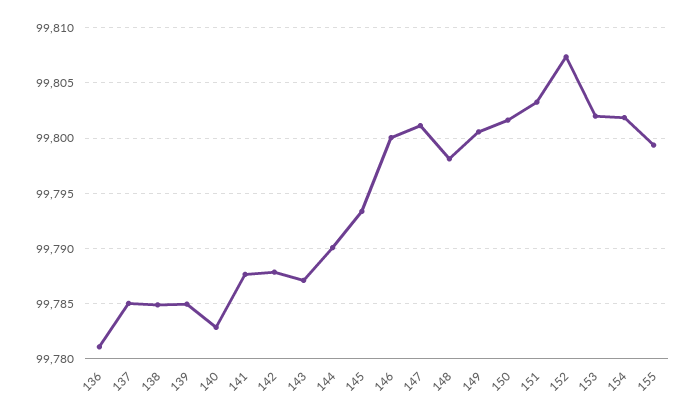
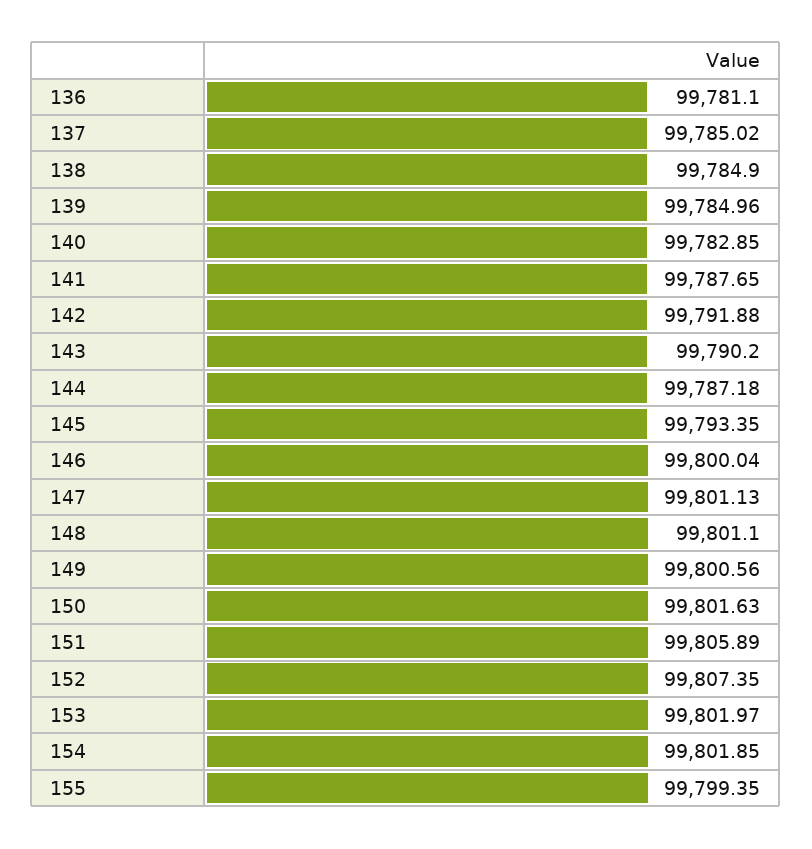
142: 99788 -> 99791.88
143: 99787 -> 99790.2
144: 99790 -> 99787.18
148: 99798 -> 99801.1
151: 99803 -> 99805.89

